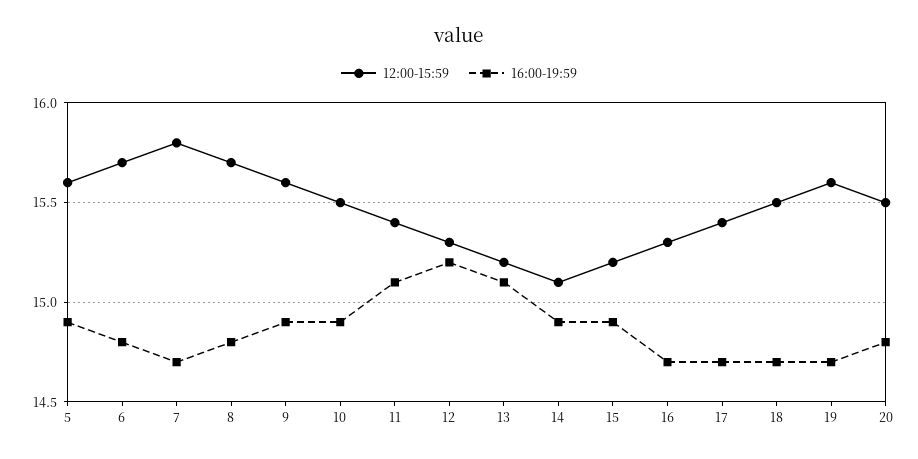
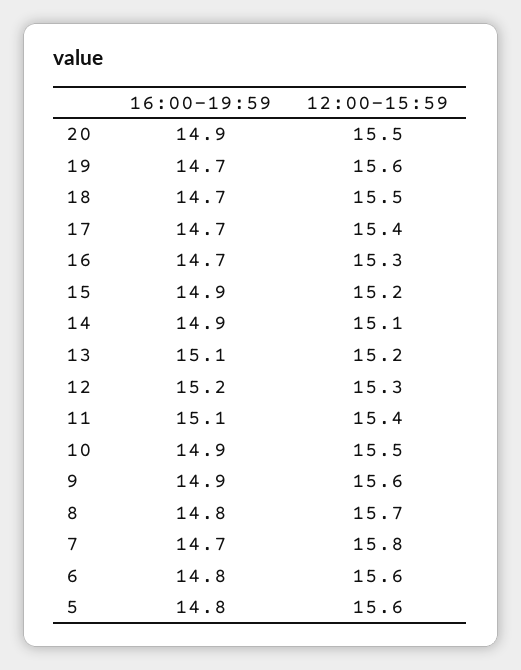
16:00-19:59, 5: 14.9 -> 14.8
12:00-15:59, 6: 15.7 -> 15.6
16:00-19:59, 20: 14.8 -> 14.9

